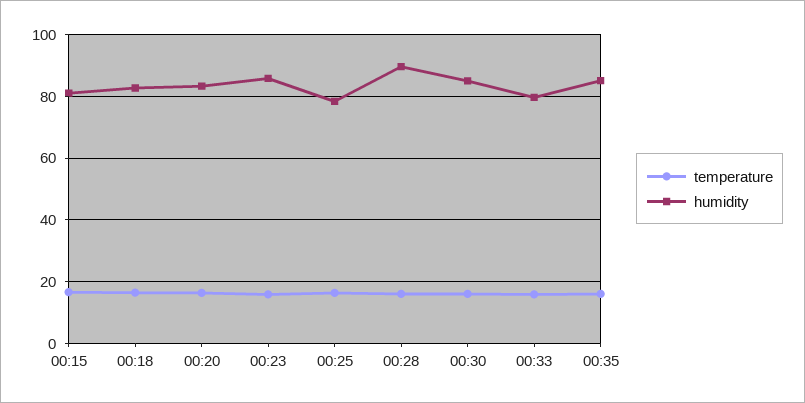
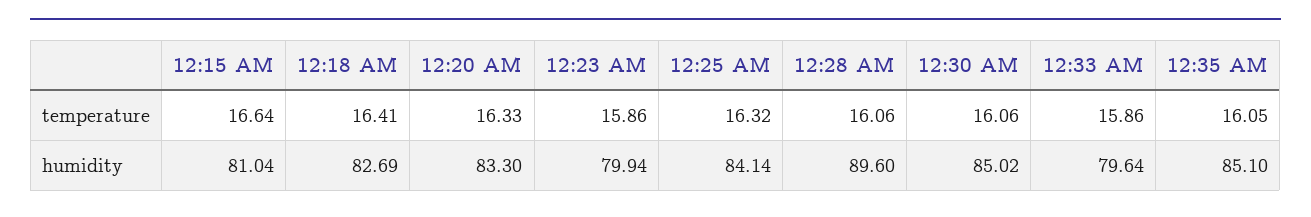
humidity, 00:23: 86 -> 79.94
humidity, 00:25: 78 -> 84.14

